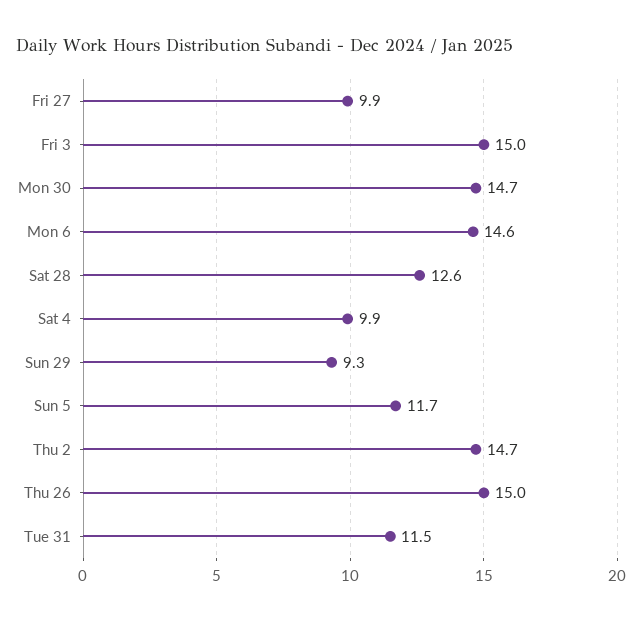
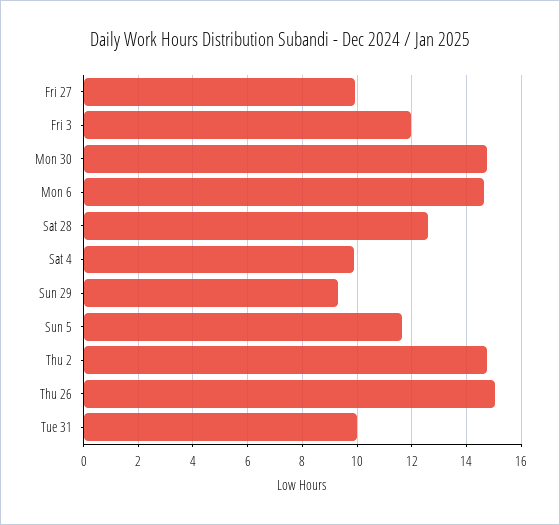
Fri 3: 15 -> 12
Tue 31: 11.5 -> 10

